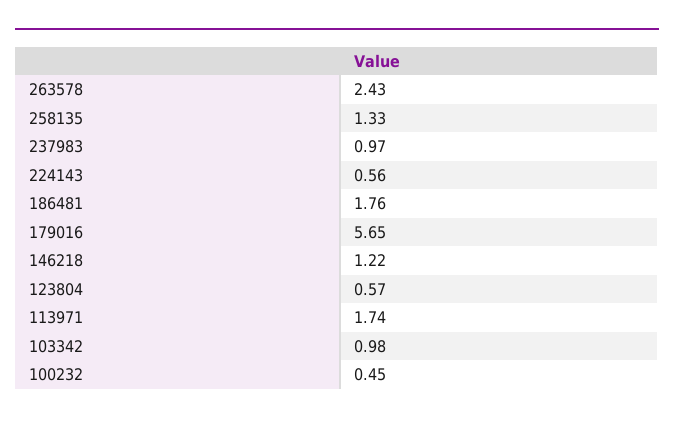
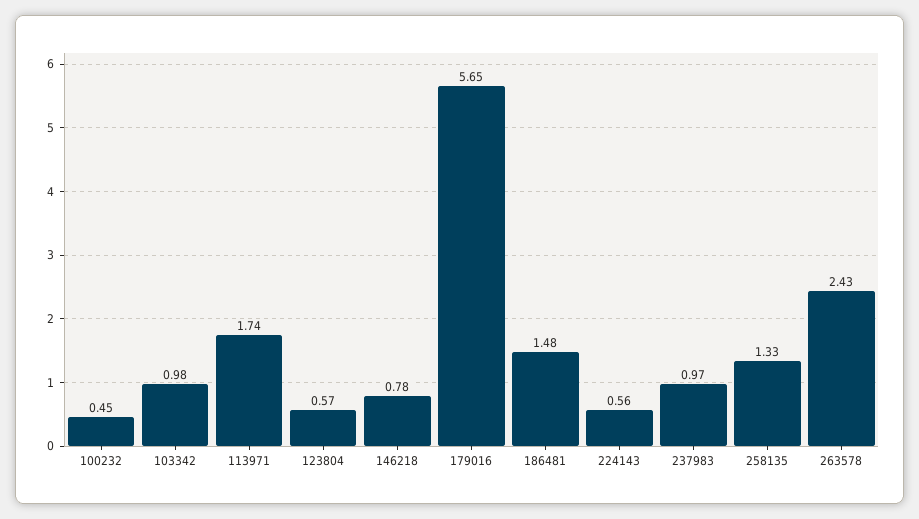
186481: 1.76 -> 1.48
146218: 1.22 -> 0.78

